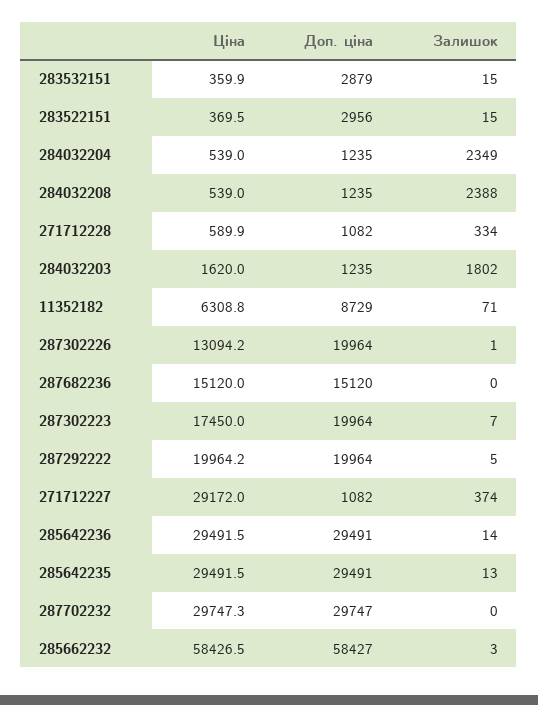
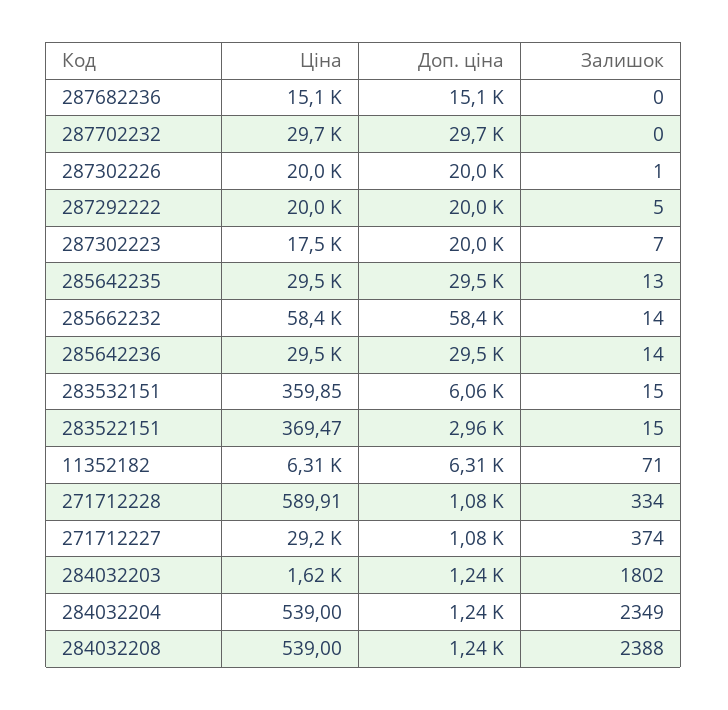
Доп. ціна, 283532151: 2879 -> 6060
Доп. ціна, 11352182: 8729 -> 6310
Ціна, 287302226: 13094.2 -> 20000
Залишок, 285662232: 3 -> 14

